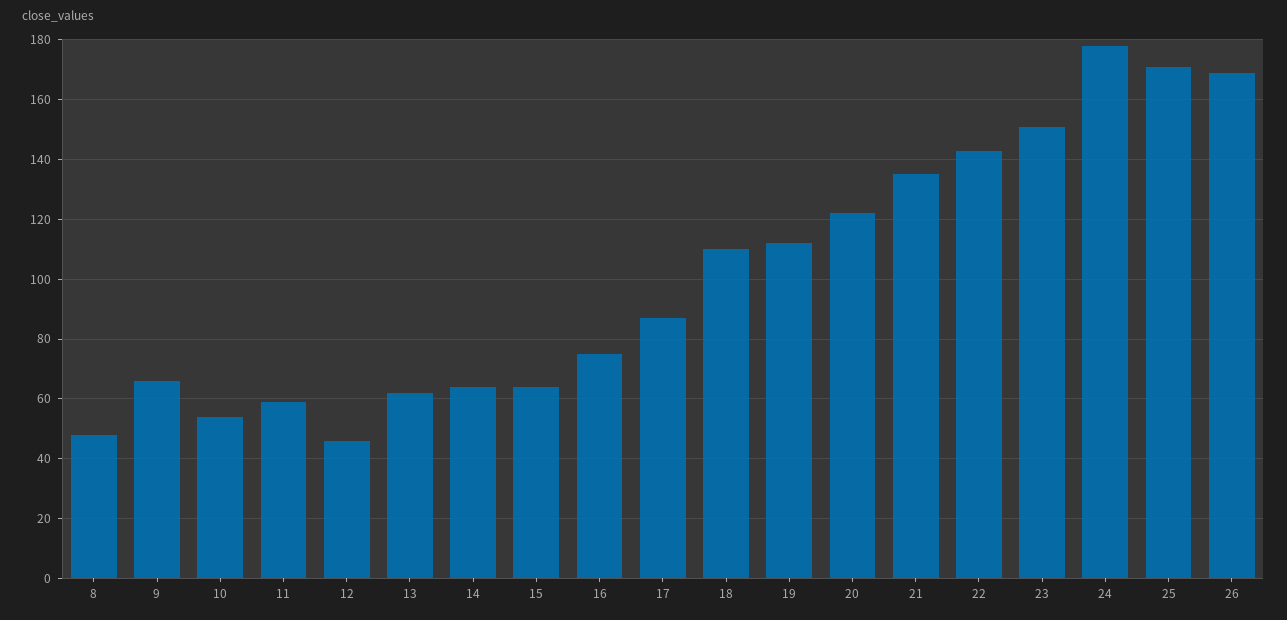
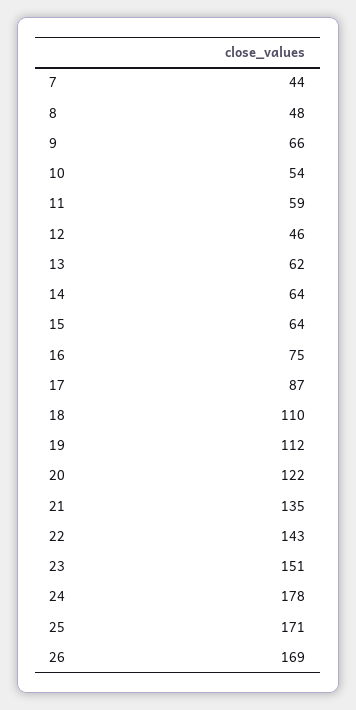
7: none -> 44

